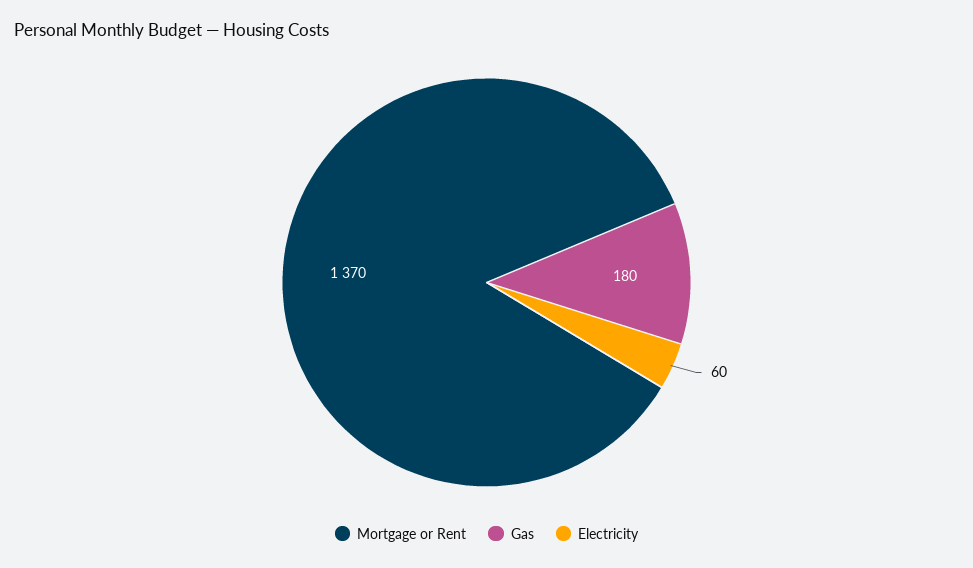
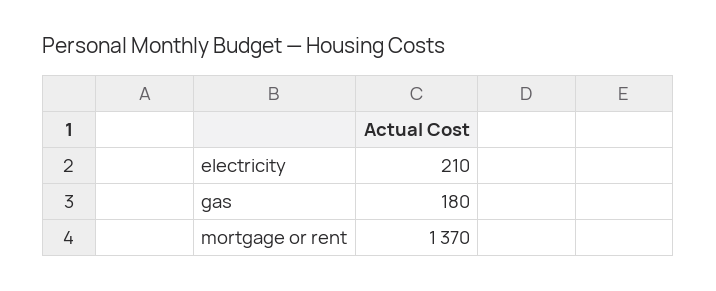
Electricity: 60 -> 210

